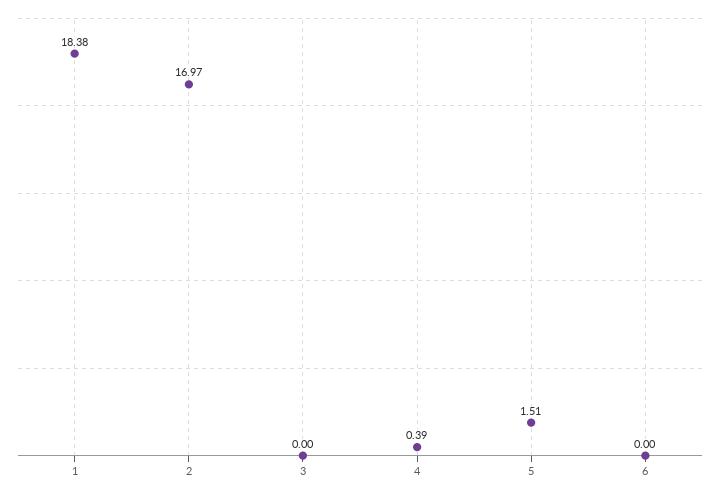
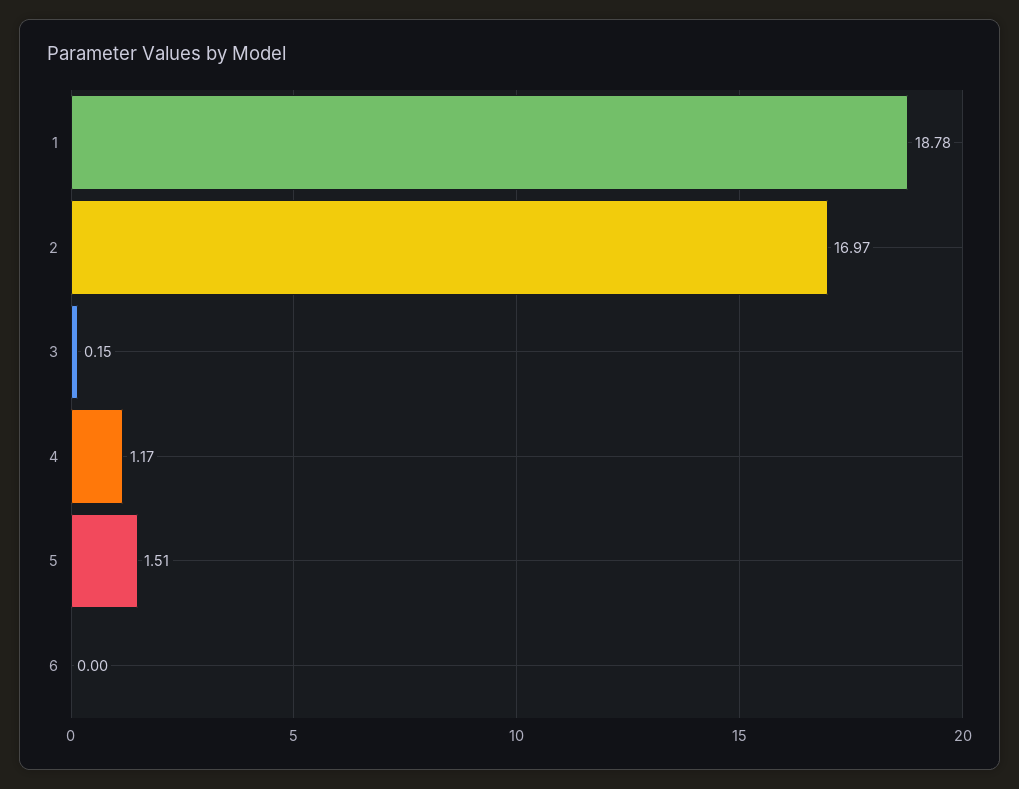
1: 18.38 -> 18.78
3: 0 -> 0.15
4: 0.39 -> 1.17

